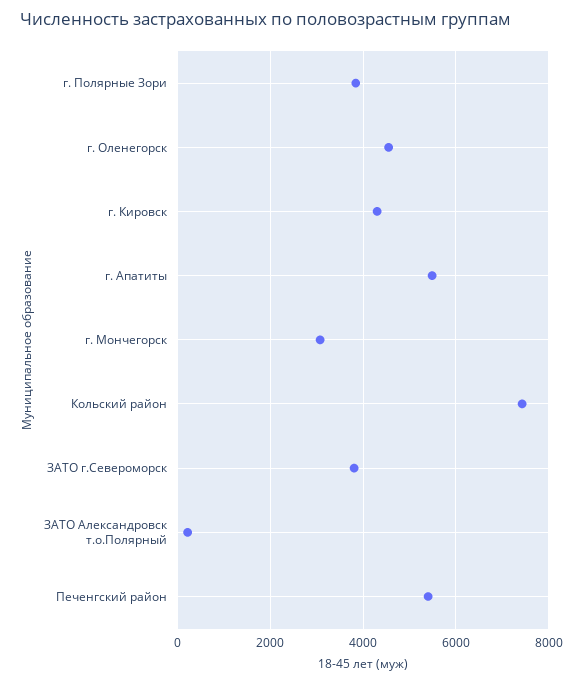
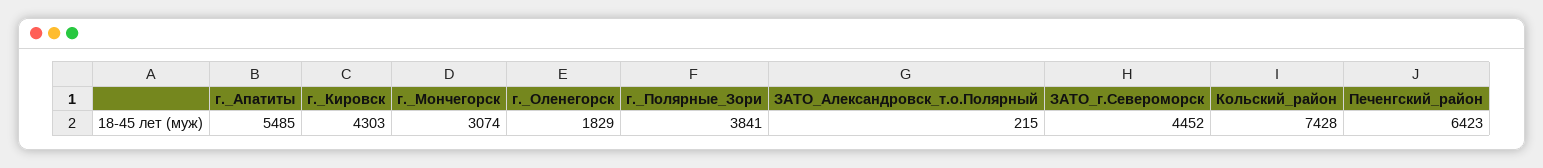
г. Оленегорск: 4600 -> 1829
ЗАТО г.Североморск: 3800 -> 4452
Печенгский район: 5400 -> 6423

